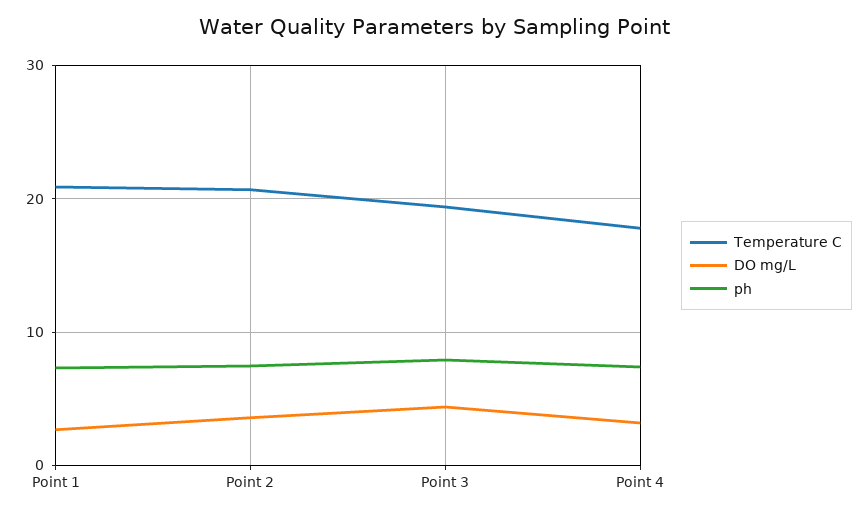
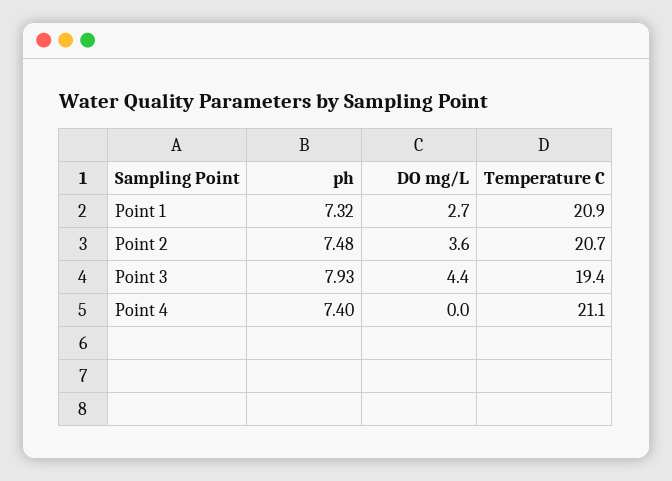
Temperature C, Point 4: 18 -> 21.1
DO mg/L, Point 4: 3 -> 0

